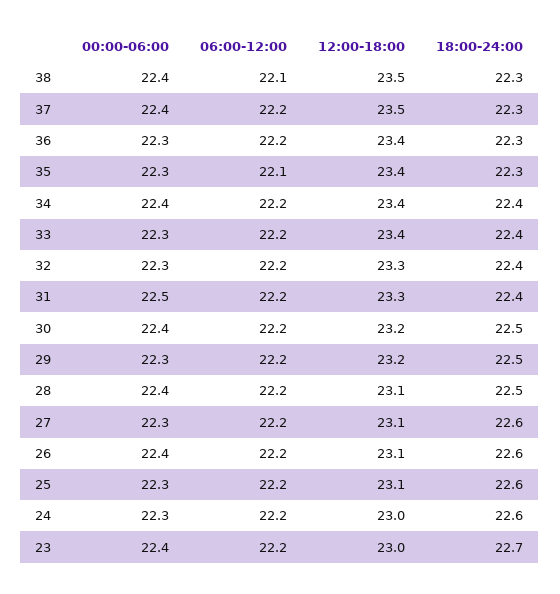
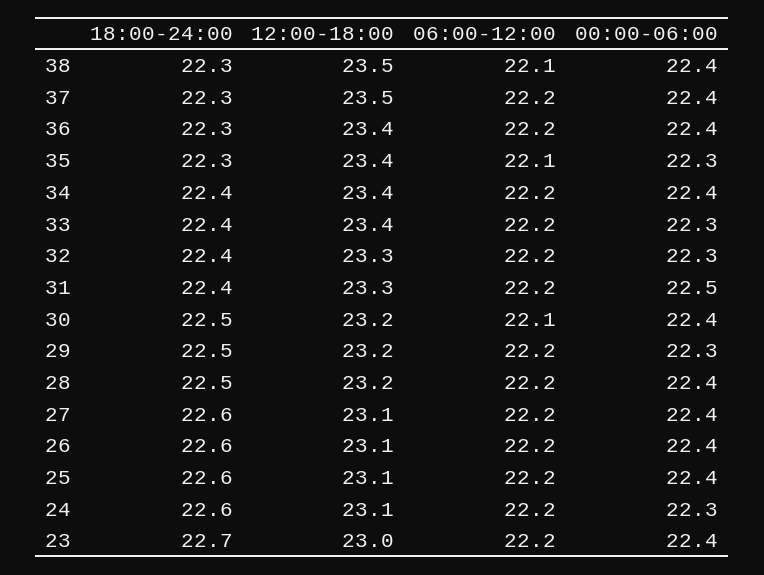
00:00-06:00, 36: 22.3 -> 22.4
06:00-12:00, 30: 22.2 -> 22.1
12:00-18:00, 28: 23.1 -> 23.2
00:00-06:00, 27: 22.3 -> 22.4
00:00-06:00, 25: 22.3 -> 22.4
12:00-18:00, 24: 23 -> 23.1

